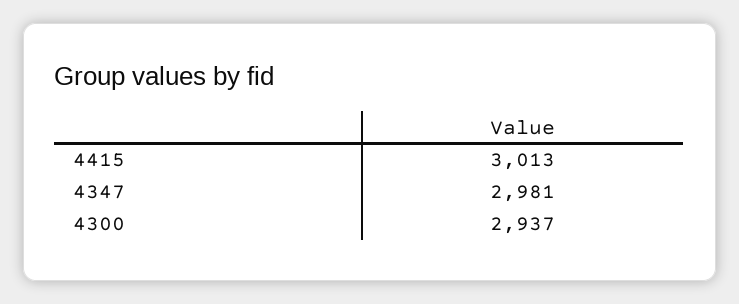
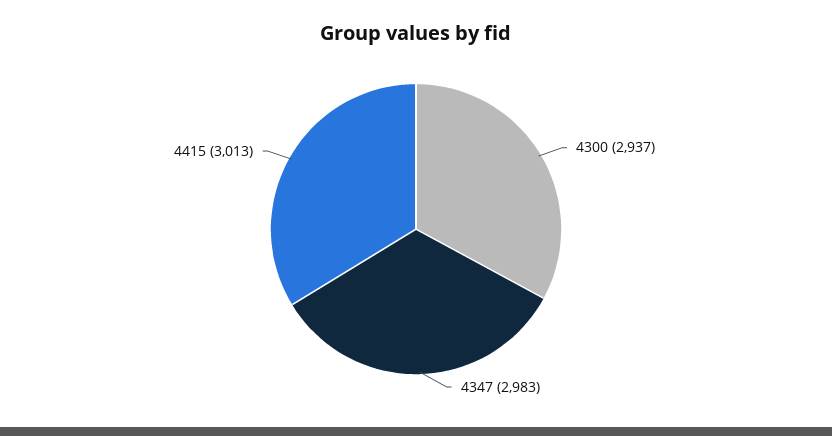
4347: 2981 -> 2983

